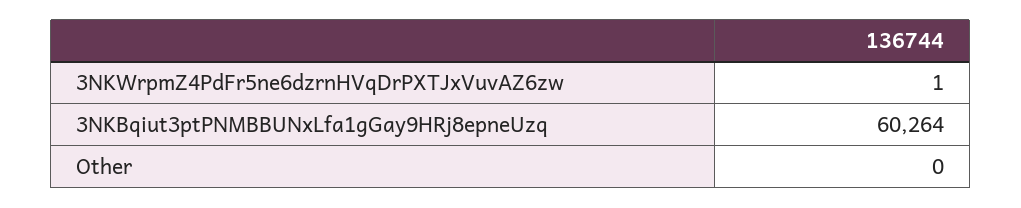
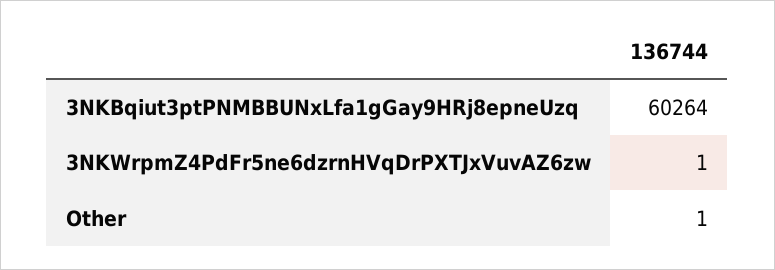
Other: 0 -> 1

